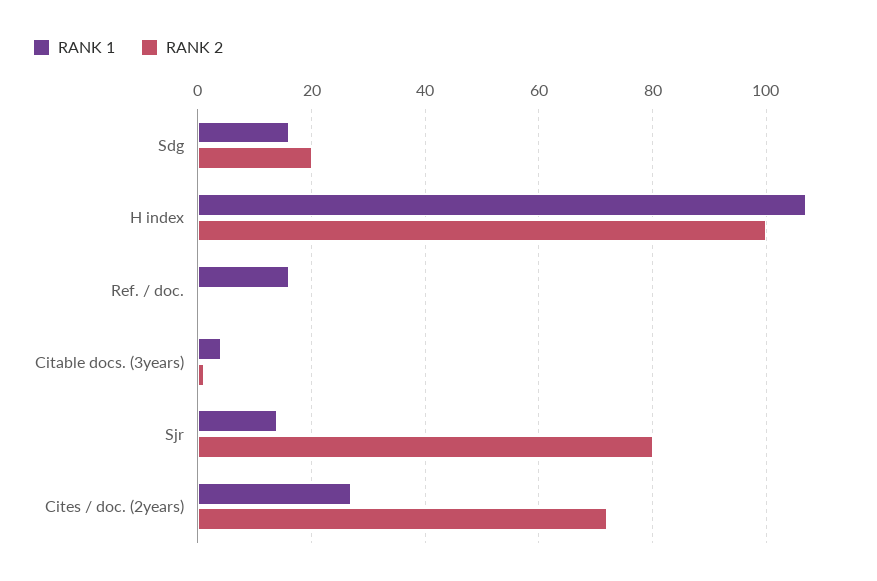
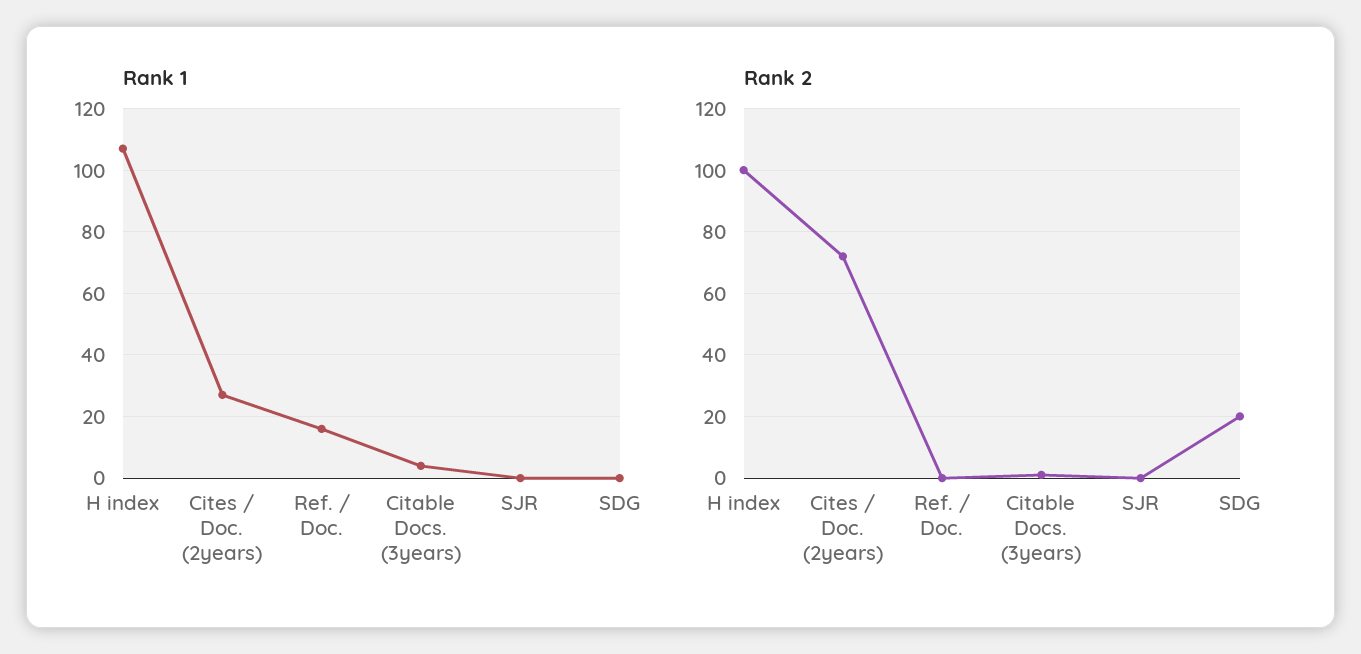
RANK 1, Sdg: 15 -> 0
RANK 1, Sjr: 15 -> 0
RANK 2, Sjr: 80 -> 0

